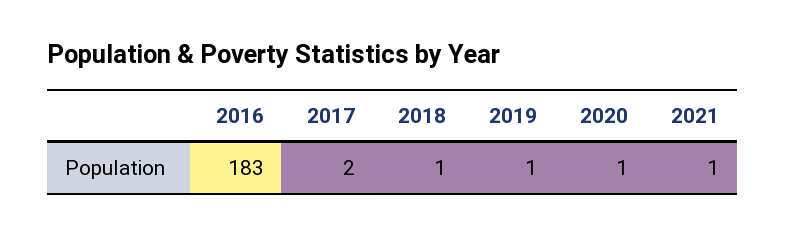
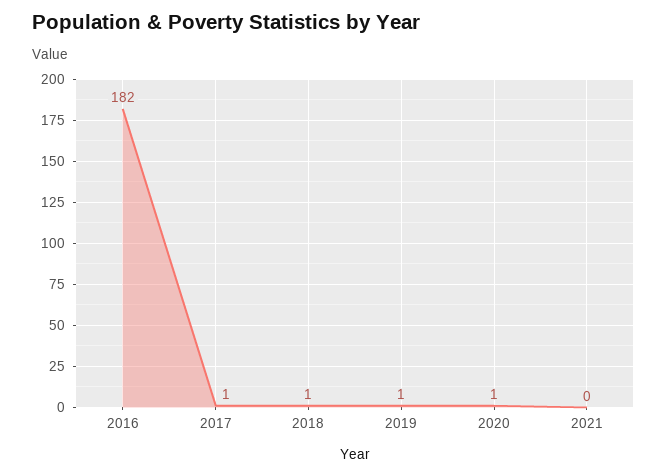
2016: 183 -> 182
2017: 2 -> 1
2021: 1 -> 0

